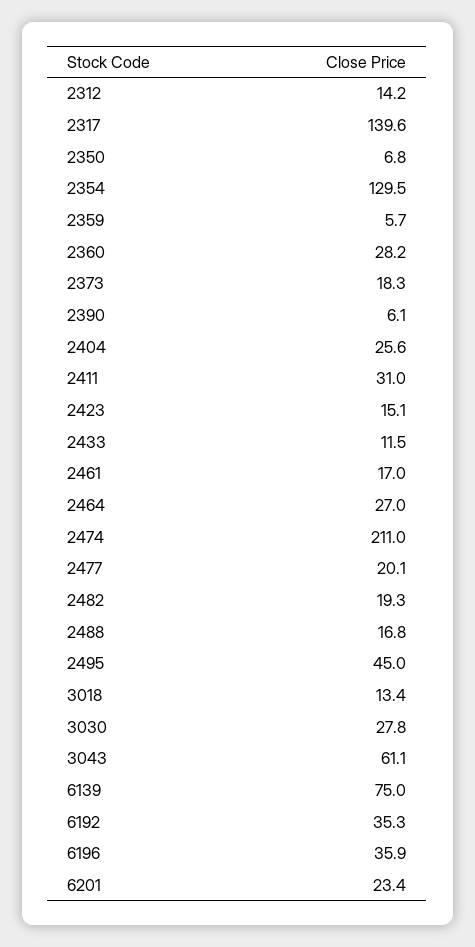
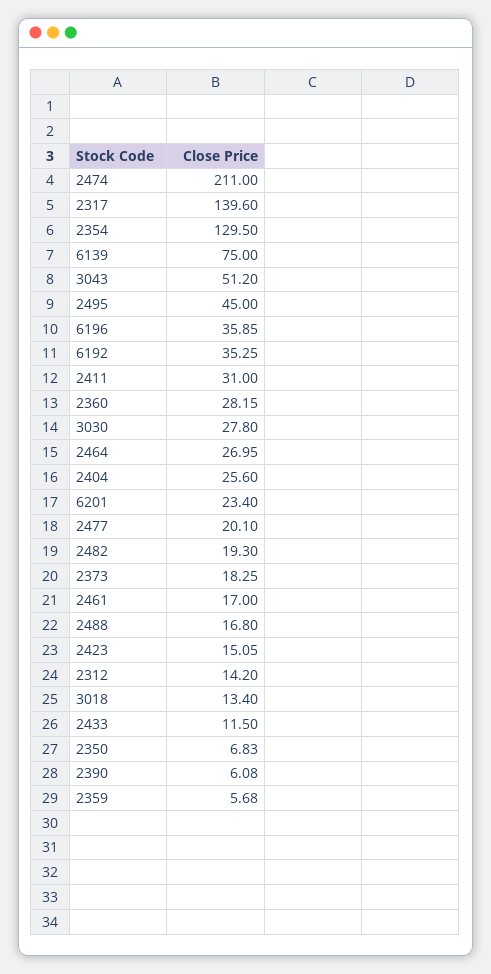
3043: 61.1 -> 51.2

